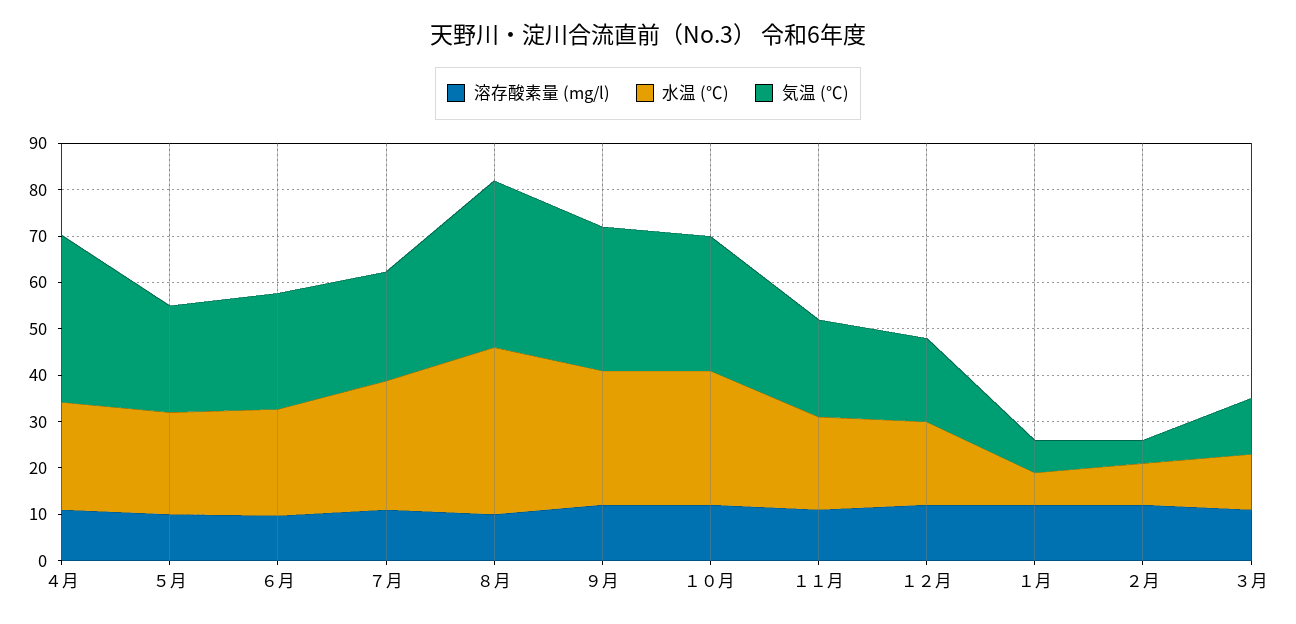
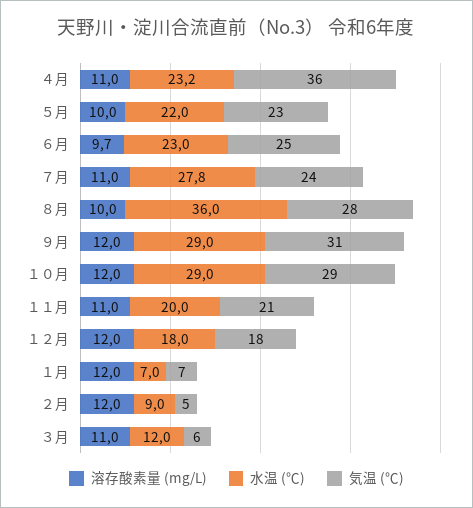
気温 (℃), ８月: 36 -> 28
気温 (℃), ３月: 12 -> 6

